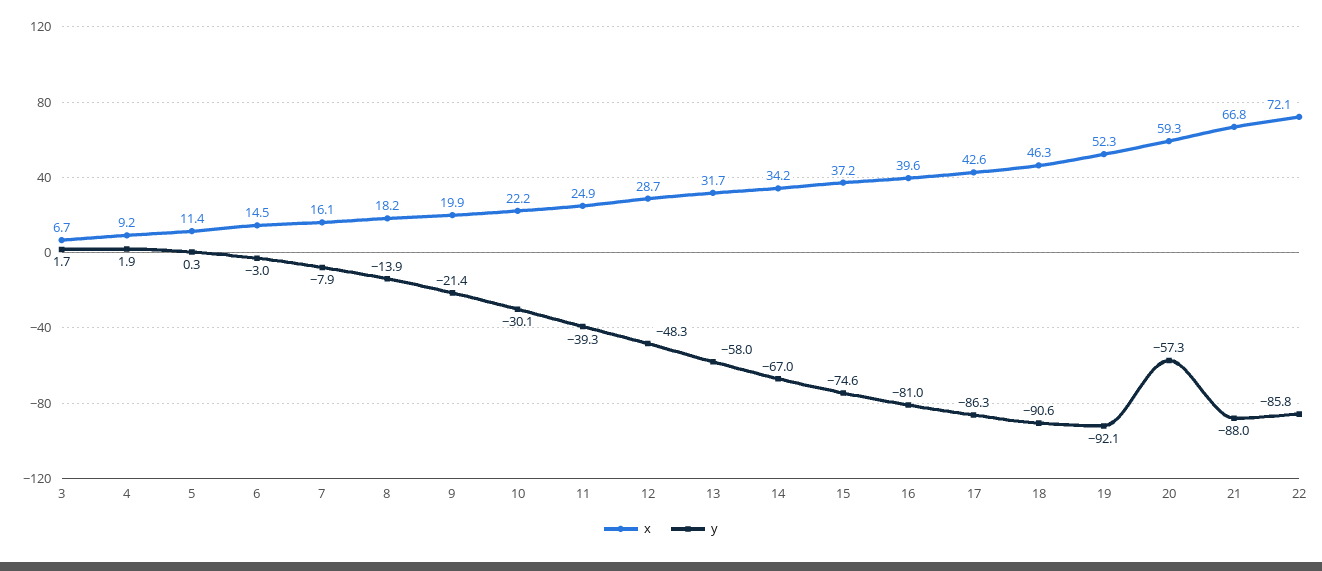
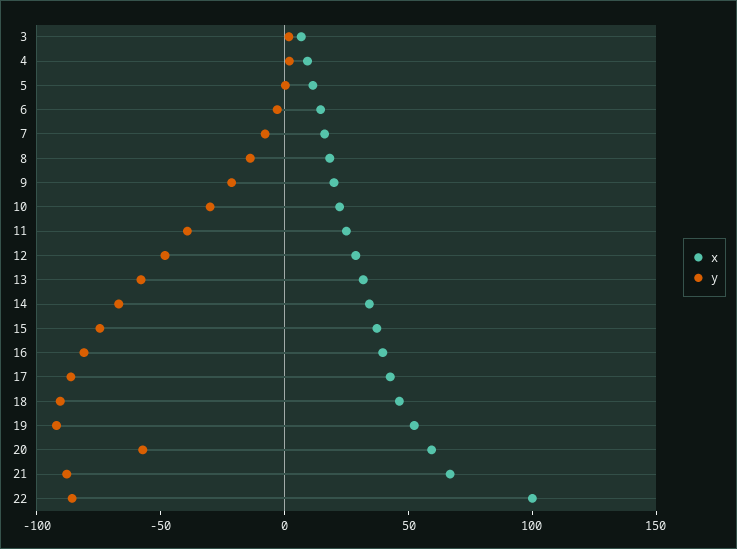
x, 22: 72.1 -> 100

